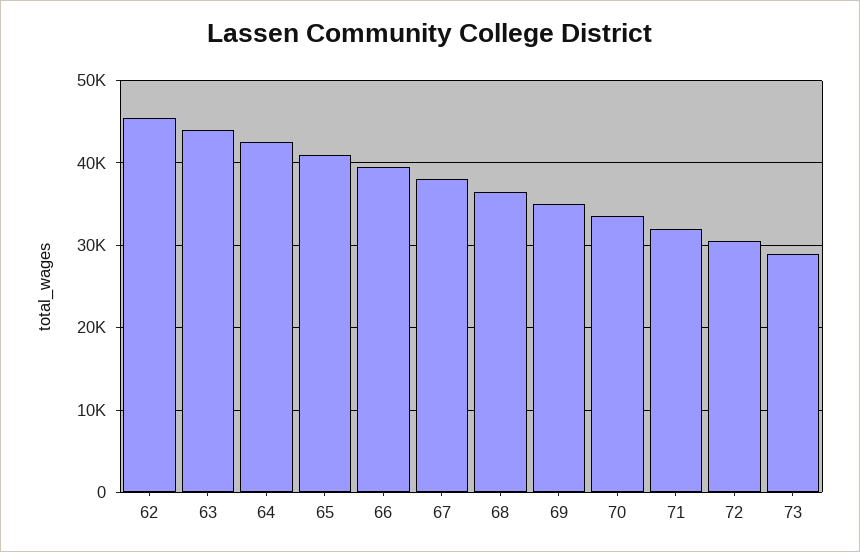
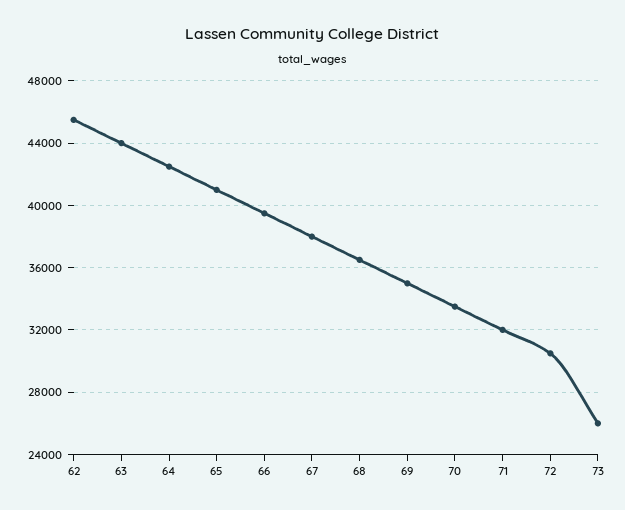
73: 29000 -> 26000

